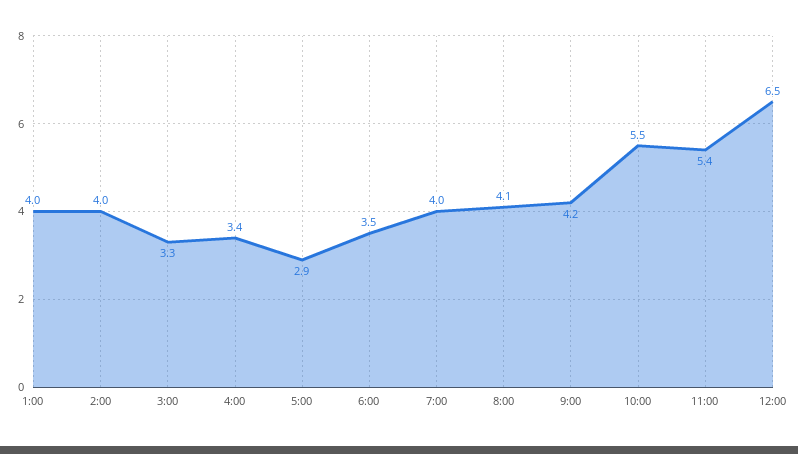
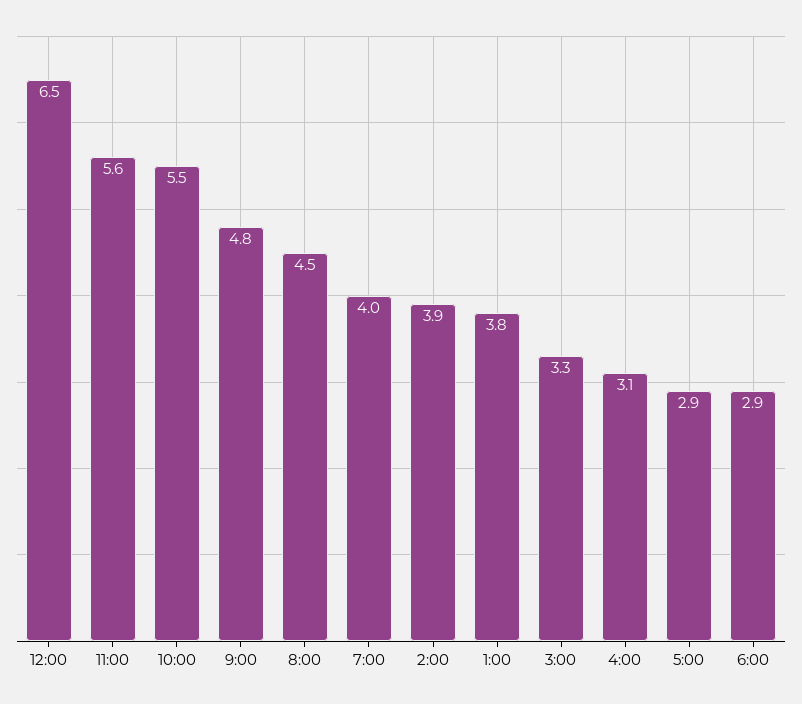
1:00: 4 -> 3.8
2:00: 4 -> 3.9
4:00: 3.4 -> 3.1
6:00: 3.5 -> 2.9
8:00: 4.1 -> 4.5
9:00: 4.2 -> 4.8
11:00: 5.4 -> 5.6

